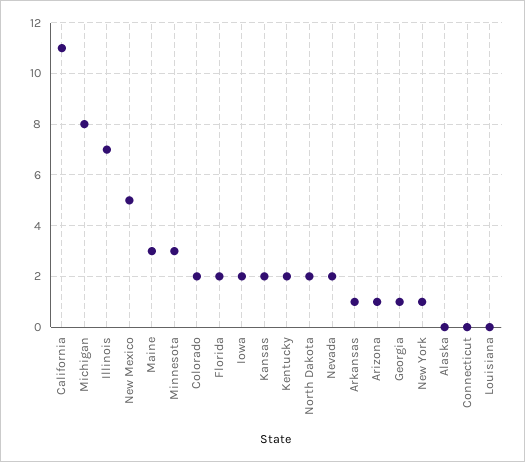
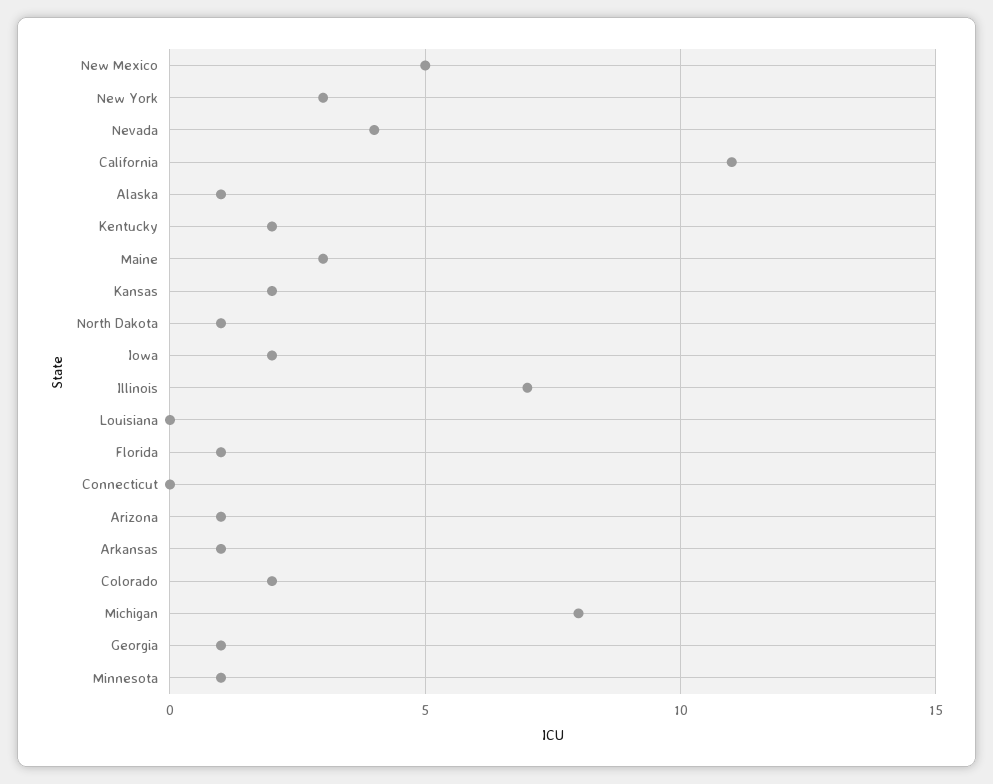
Minnesota: 3 -> 1
Florida: 2 -> 1
North Dakota: 2 -> 1
Nevada: 2 -> 4
New York: 1 -> 3
Alaska: 0 -> 1

